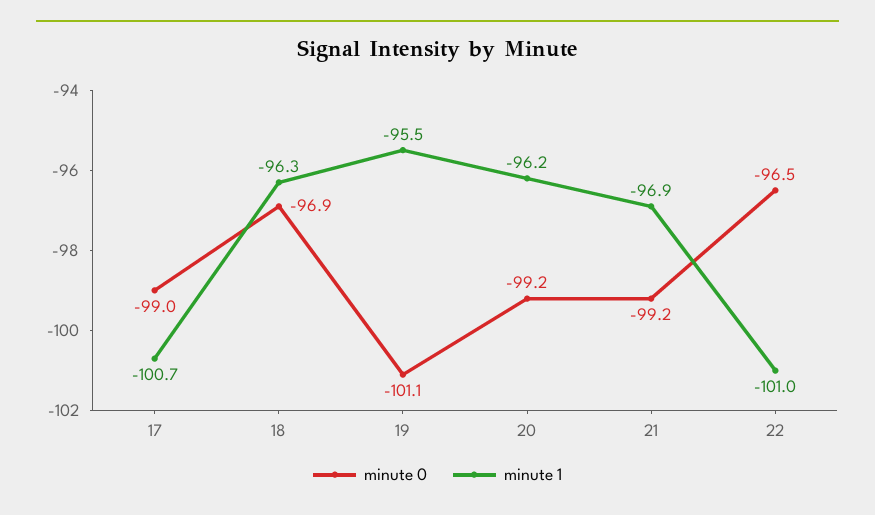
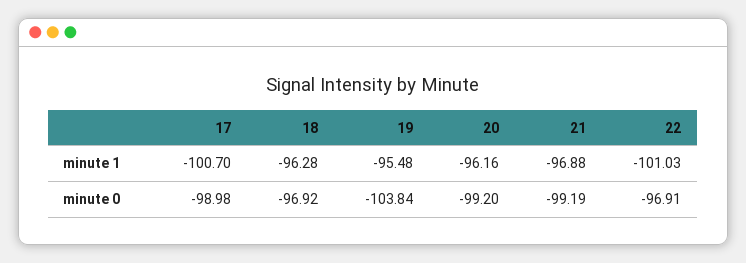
minute 0, 19: -101.1 -> -103.84
minute 0, 22: -96.5 -> -96.91

